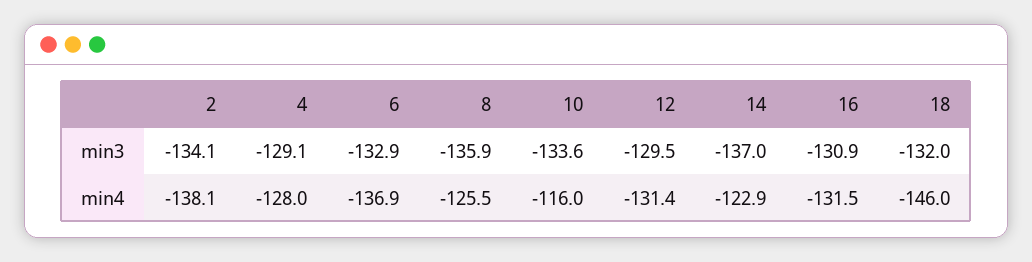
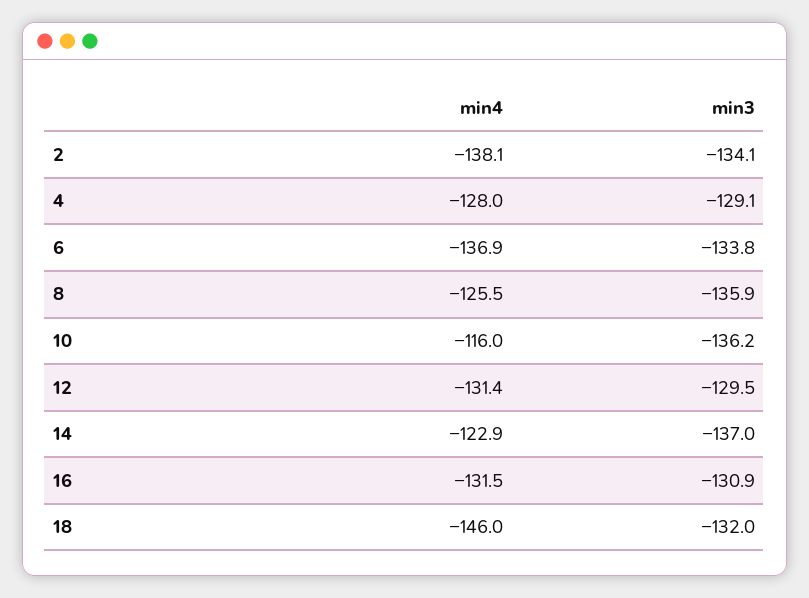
6, min3: -132.9 -> -133.8
10, min3: -133.6 -> -136.2

